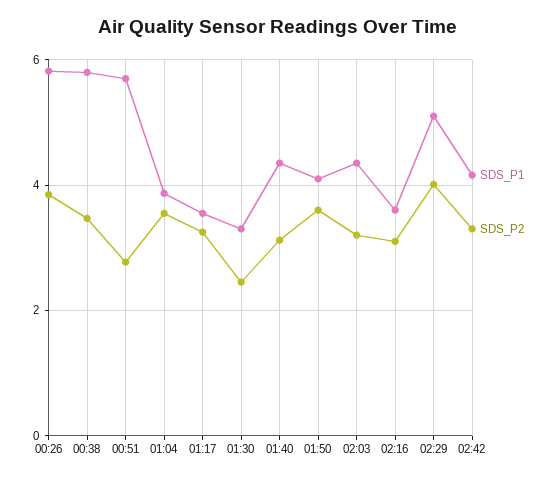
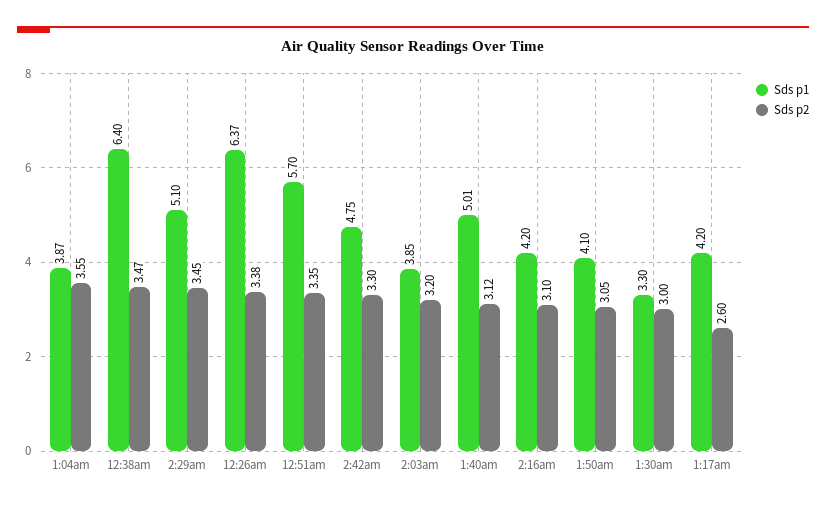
SDS_P1, 00:26: 5.8 -> 6.37
SDS_P2, 00:26: 3.8 -> 3.38
SDS_P1, 00:38: 5.8 -> 6.4
SDS_P2, 00:51: 2.8 -> 3.35
SDS_P1, 01:17: 3.6 -> 4.2
SDS_P2, 01:17: 3.2 -> 2.6
SDS_P2, 01:30: 2.4 -> 3
SDS_P1, 01:40: 4.4 -> 5.01
SDS_P2, 01:50: 3.6 -> 3.05
SDS_P1, 02:03: 4.4 -> 3.85
SDS_P1, 02:16: 3.6 -> 4.2
SDS_P2, 02:29: 4 -> 3.45
SDS_P1, 02:42: 4.2 -> 4.75

